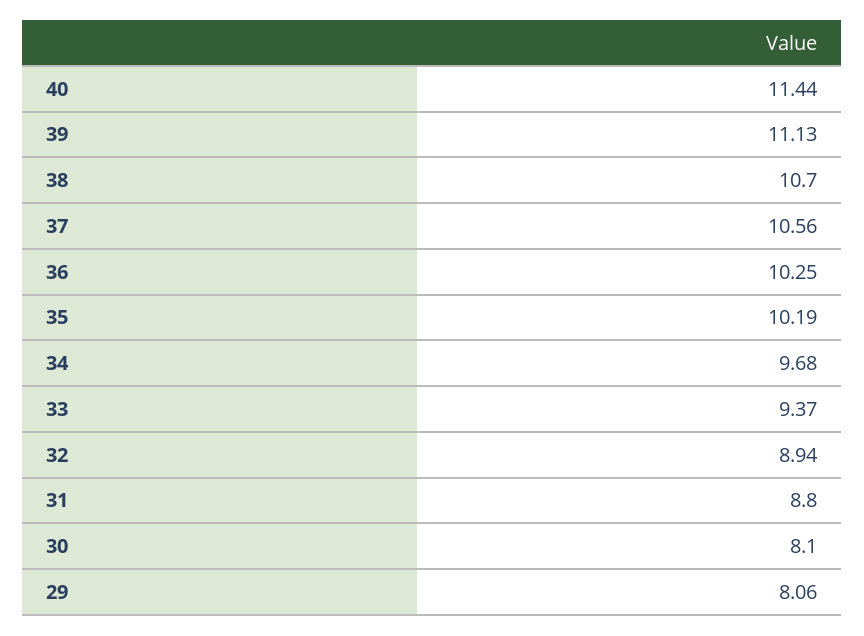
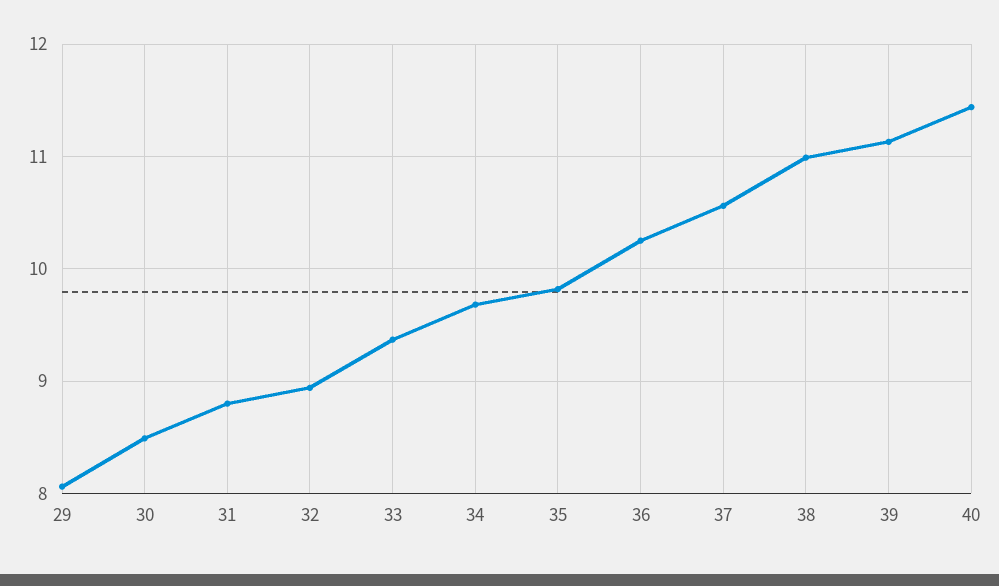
38: 10.7 -> 11
35: 10.19 -> 9.8
30: 8.1 -> 8.5

